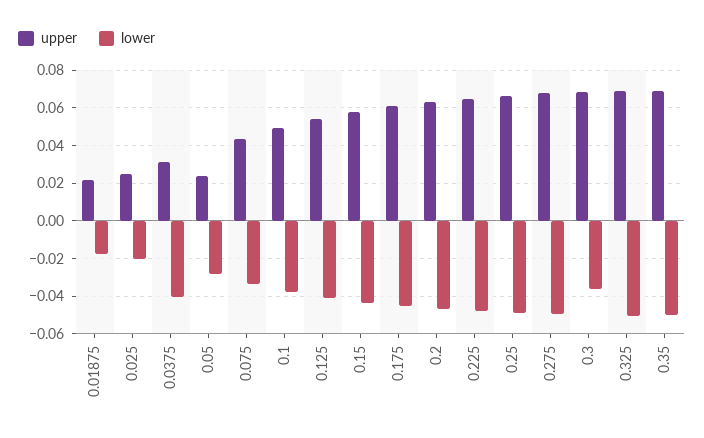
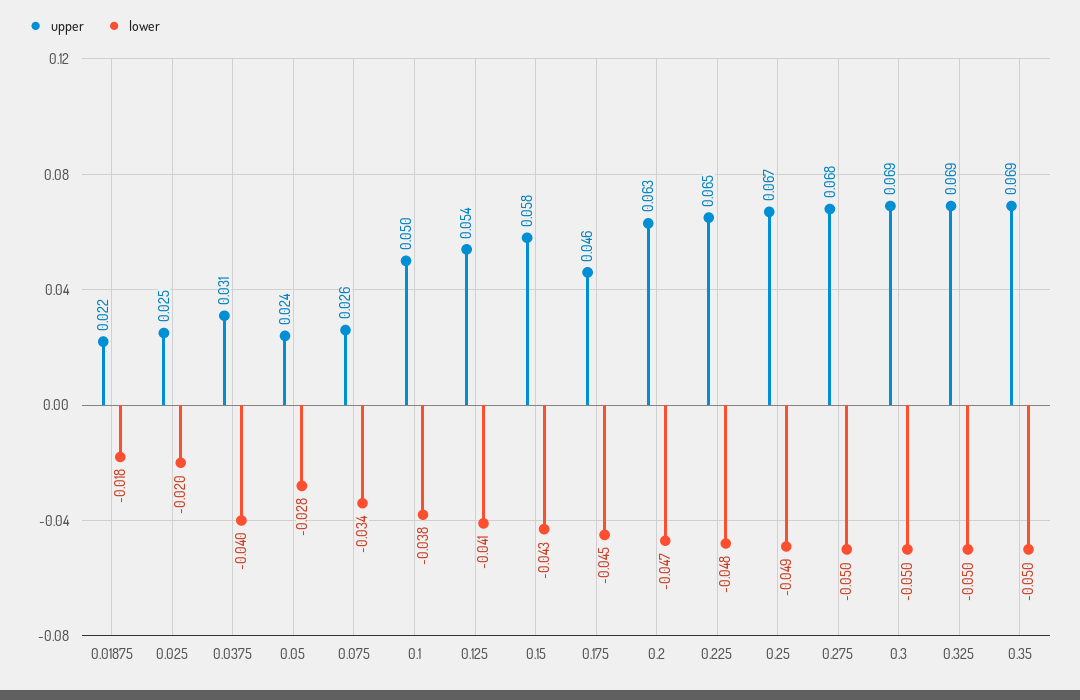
upper, 0.075: 0.045 -> 0.026
upper, 0.175: 0.06 -> 0.046
lower, 0.3: -0.035 -> -0.05

